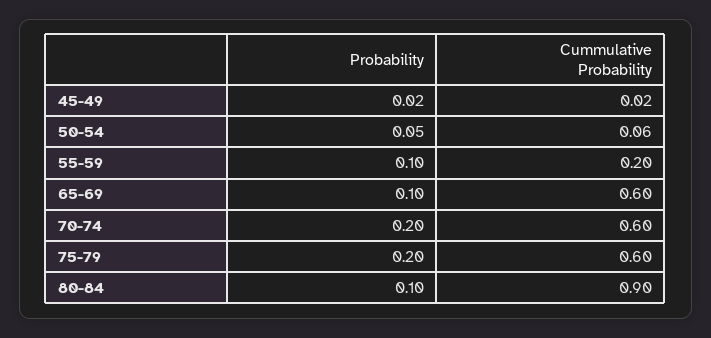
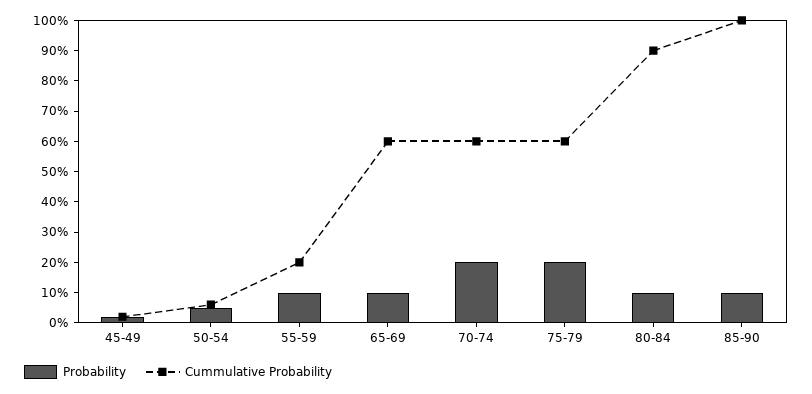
Probability, 85-90: none -> 0.1
Cummulative Probability, 85-90: none -> 1

